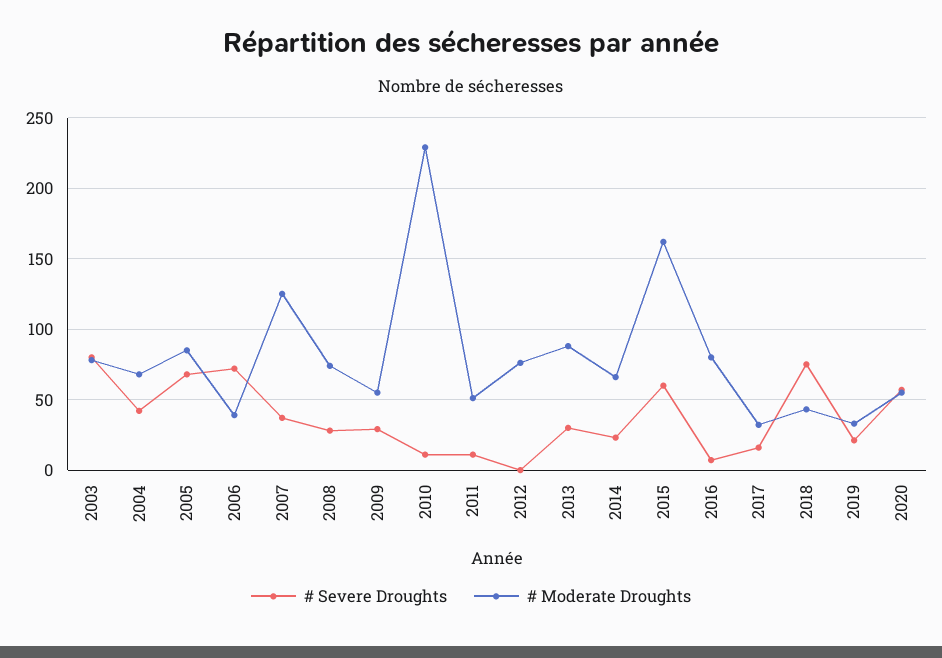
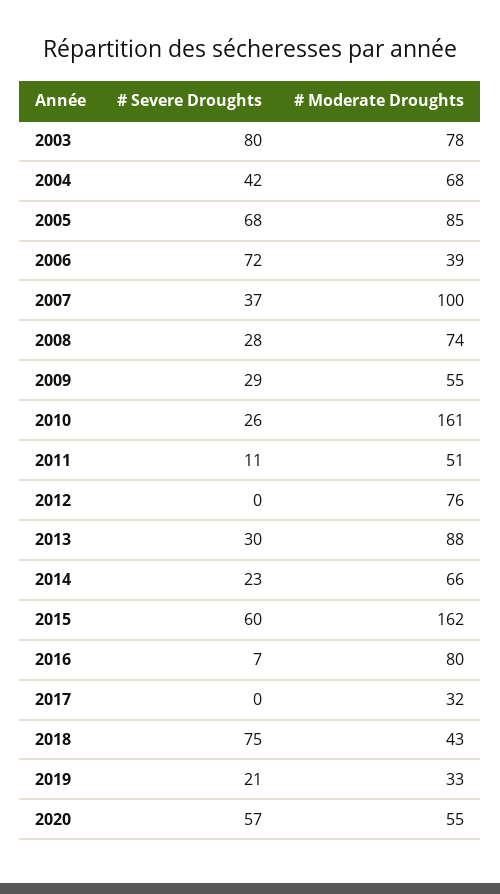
# Moderate Droughts, 2007: 125 -> 100
# Severe Droughts, 2010: 10 -> 26
# Moderate Droughts, 2010: 230 -> 161
# Severe Droughts, 2017: 15 -> 0

